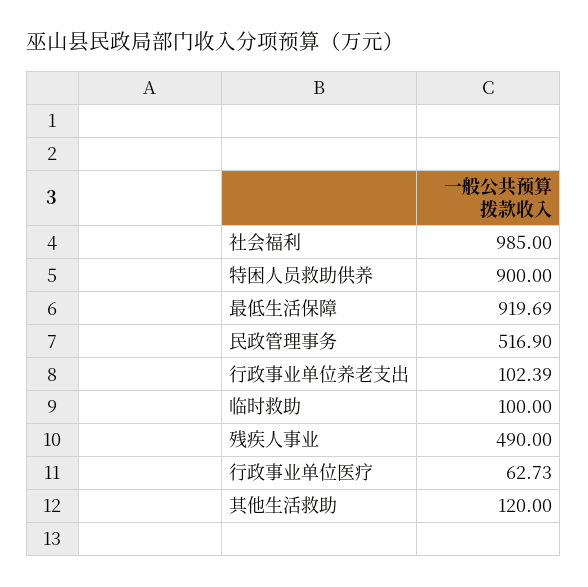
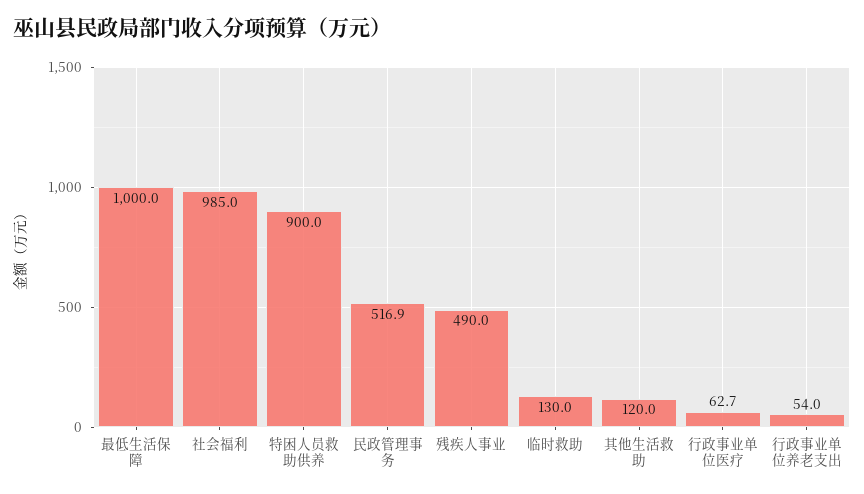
最低生活保障: 919.69 -> 1000
行政事业单位养老支出: 102.39 -> 54
临时救助: 100 -> 130

